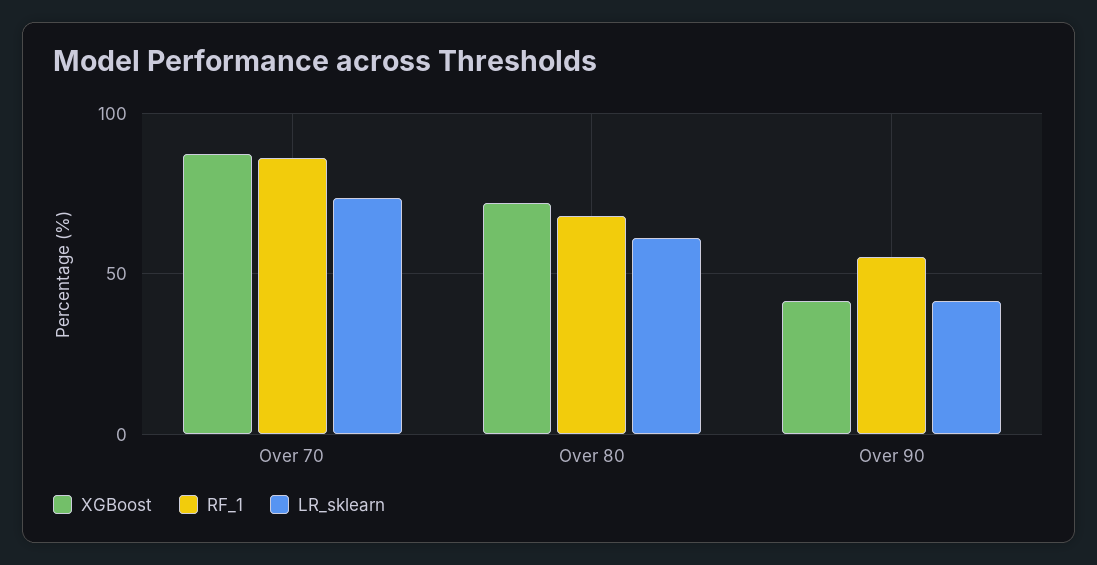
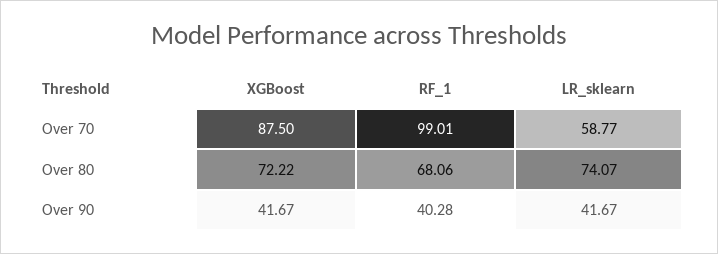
RF_1, Over 70: 85 -> 99.01
LR_sklearn, Over 70: 75 -> 58.77
LR_sklearn, Over 80: 60 -> 74.07
RF_1, Over 90: 55 -> 40.28

